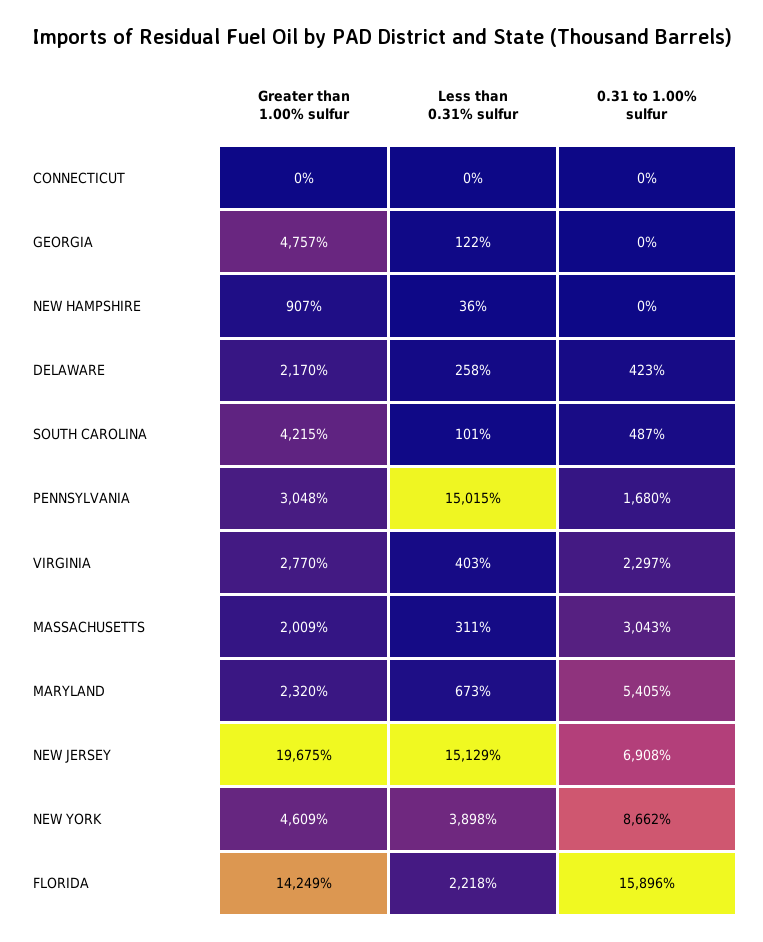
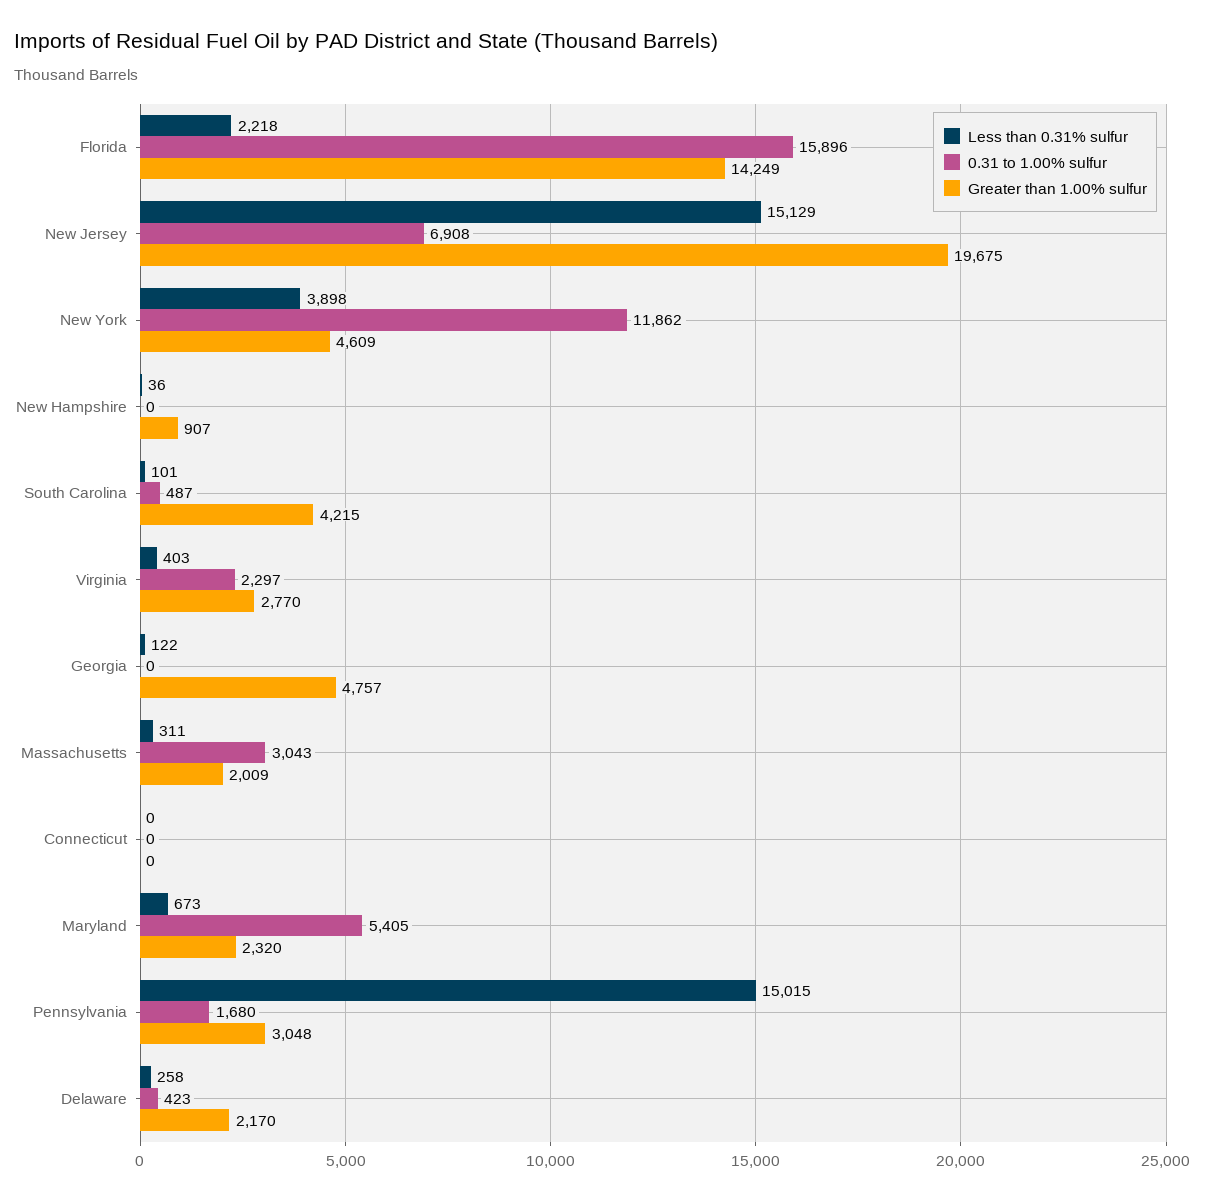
0.31 to 1.00% sulfur, NEW YORK: 8662 -> 11862

